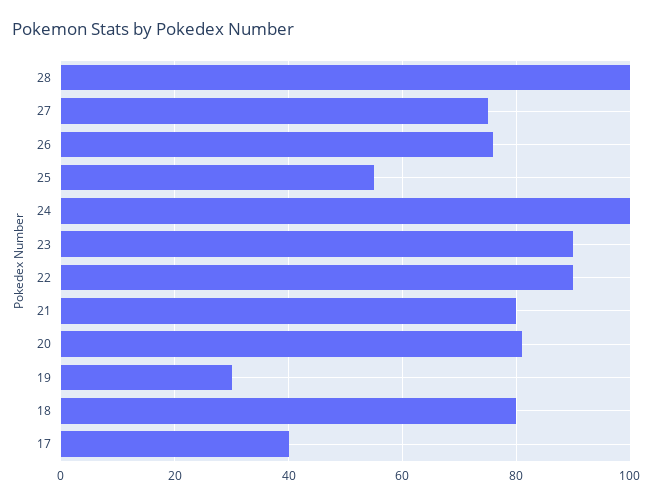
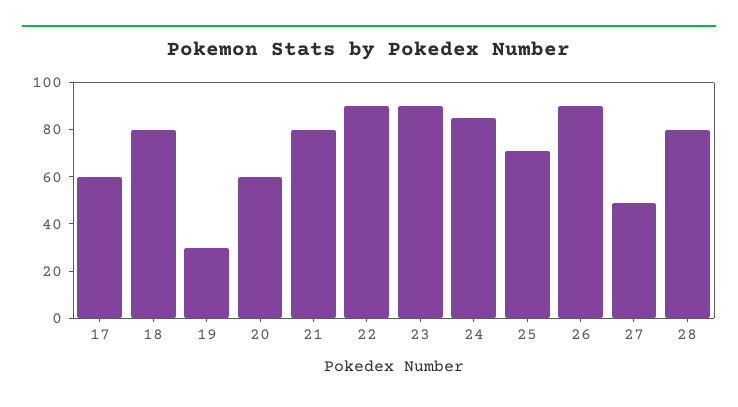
28: 100 -> 80
27: 75 -> 50
26: 75 -> 90
25: 55 -> 70
24: 100 -> 85
20: 80 -> 60
17: 40 -> 60

